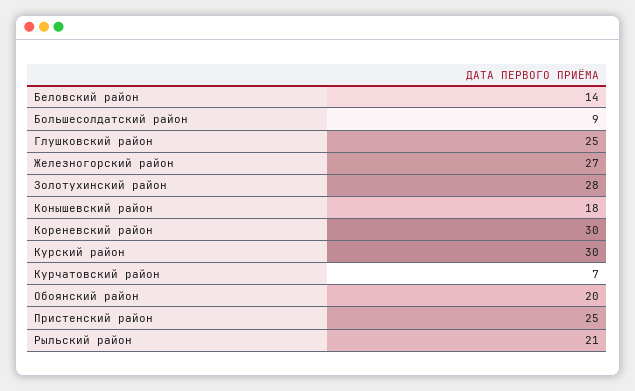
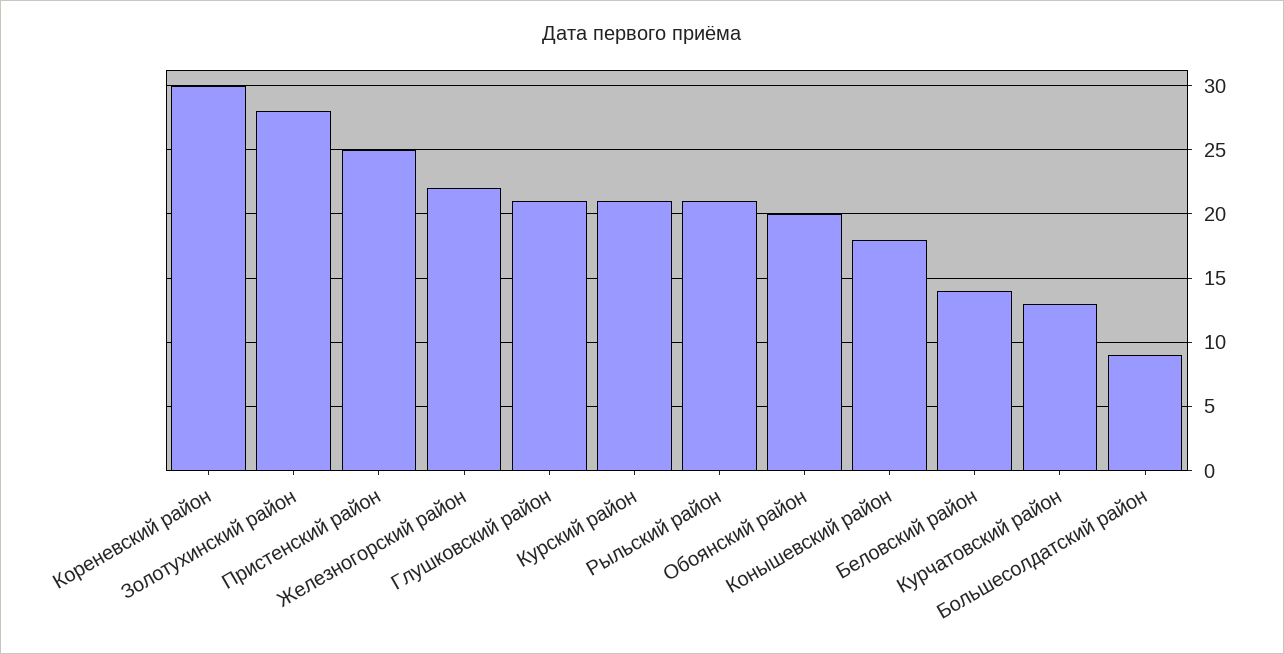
Глушковский район: 25 -> 21
Железногорский район: 27 -> 22
Курский район: 30 -> 21
Курчатовский район: 7 -> 13

